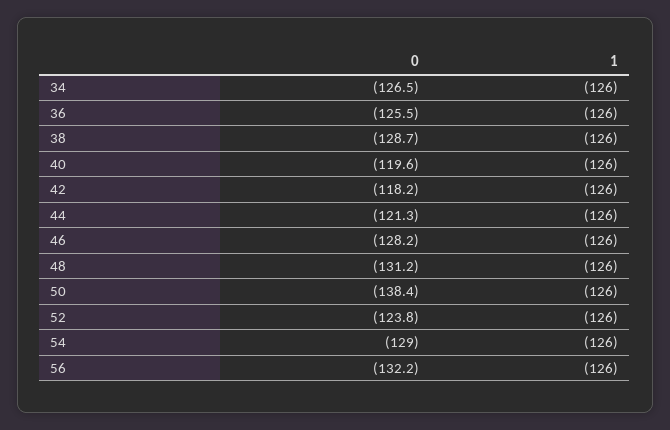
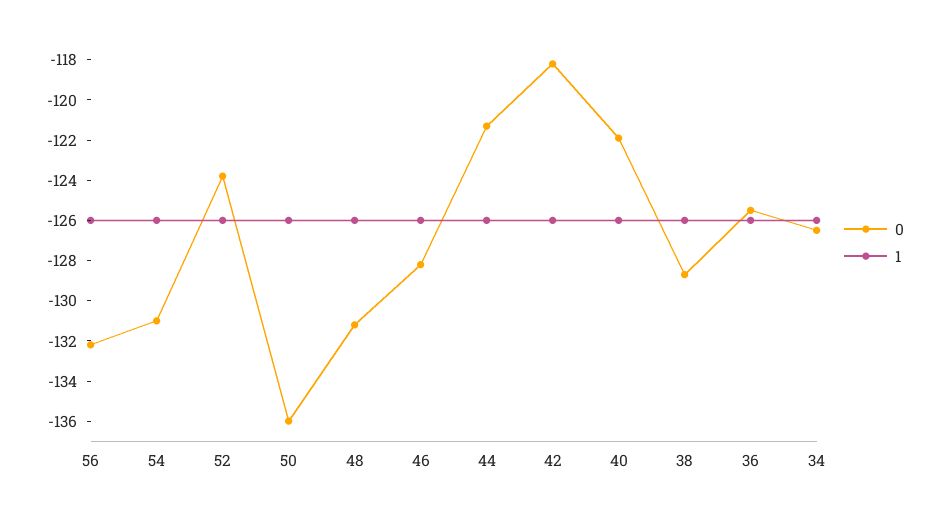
0, 40: -119.6 -> -122
0, 50: -138.4 -> -136
0, 54: -129 -> -131

